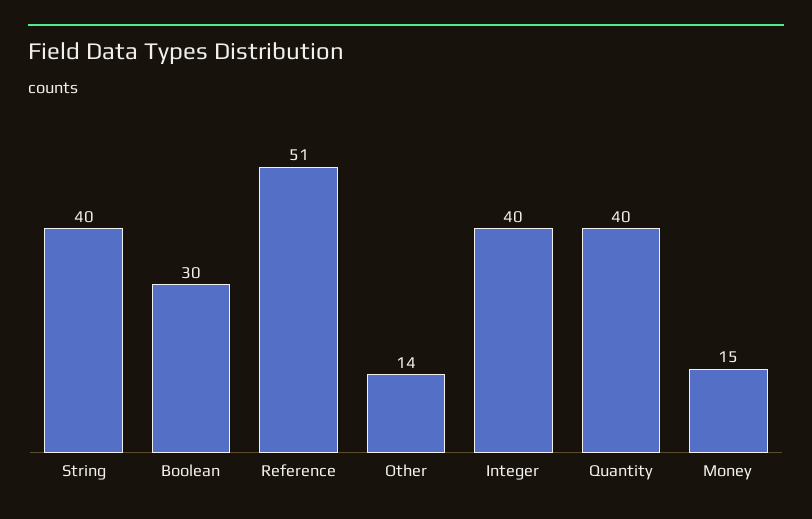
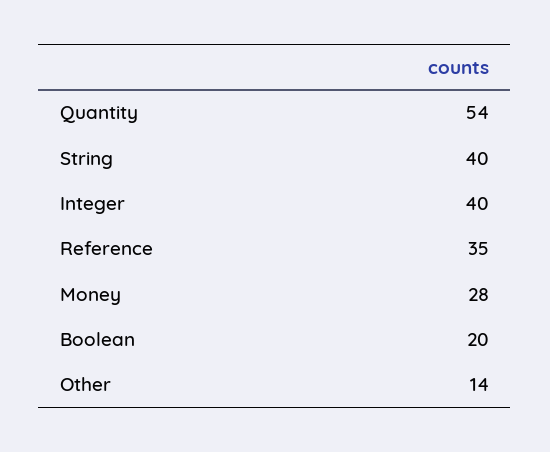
Boolean: 30 -> 20
Reference: 51 -> 35
Quantity: 40 -> 54
Money: 15 -> 28

